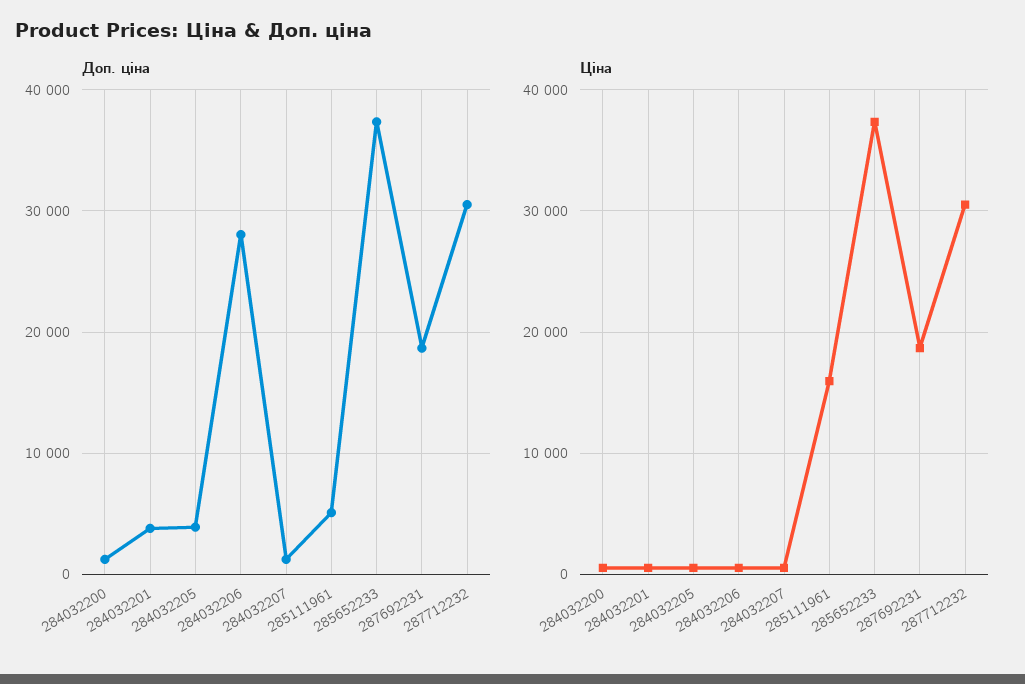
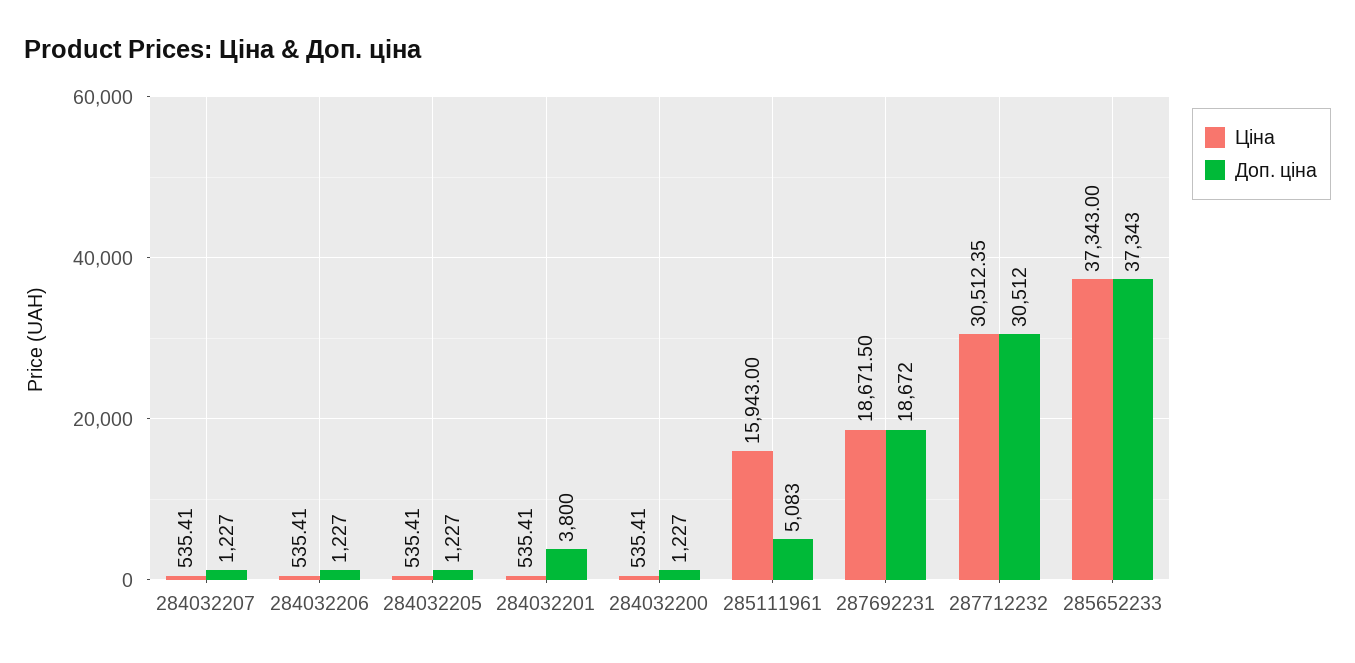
Доп. ціна, 284032205: 4000 -> 1227
Доп. ціна, 284032206: 28000 -> 1227

